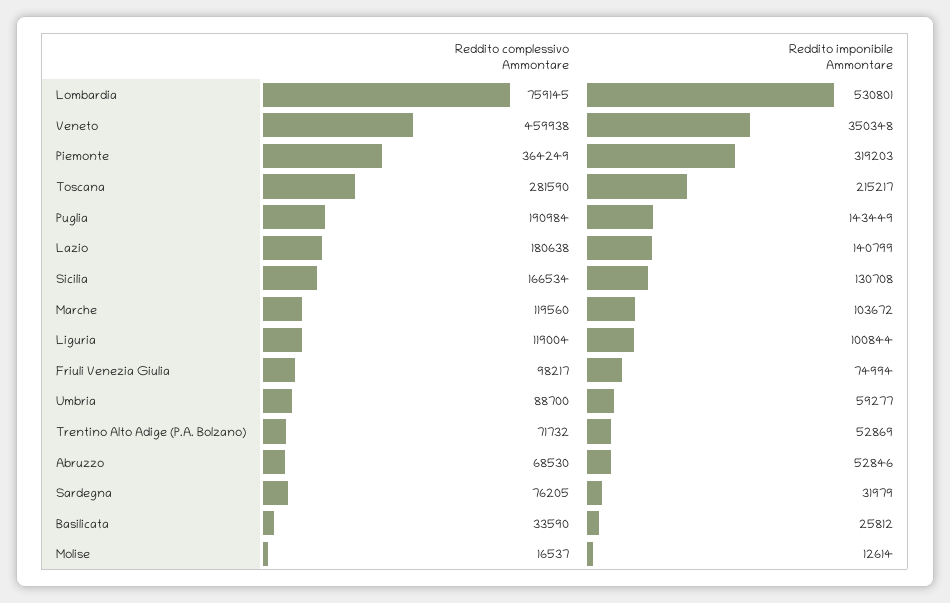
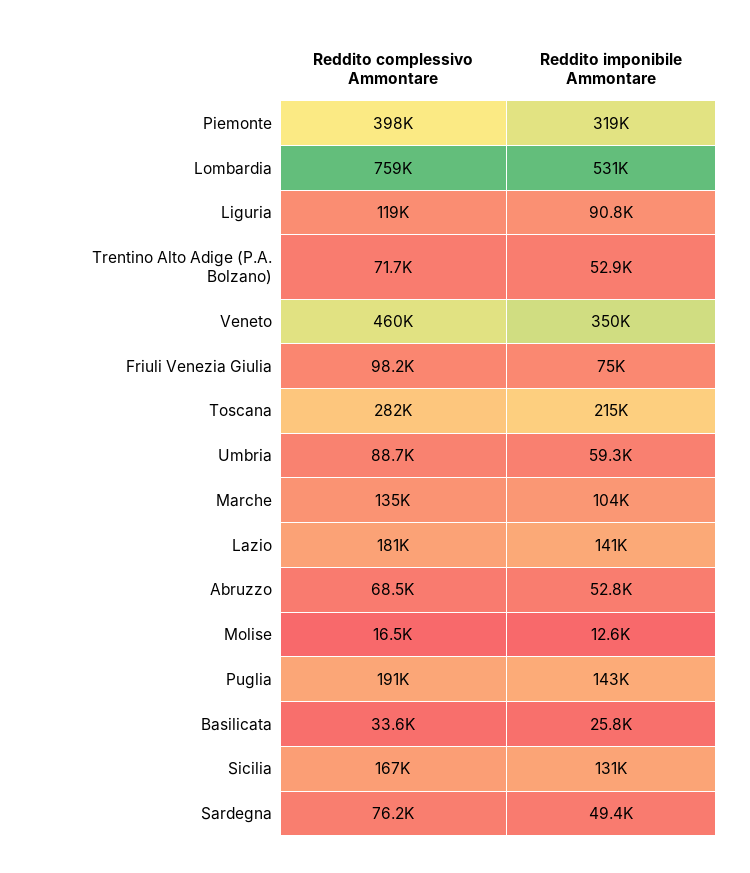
Reddito complessivo Ammontare, Piemonte: 364249 -> 398000
Reddito complessivo Ammontare, Marche: 119560 -> 135000
Reddito imponibile Ammontare, Liguria: 100844 -> 90800
Reddito imponibile Ammontare, Sardegna: 31979 -> 49400

